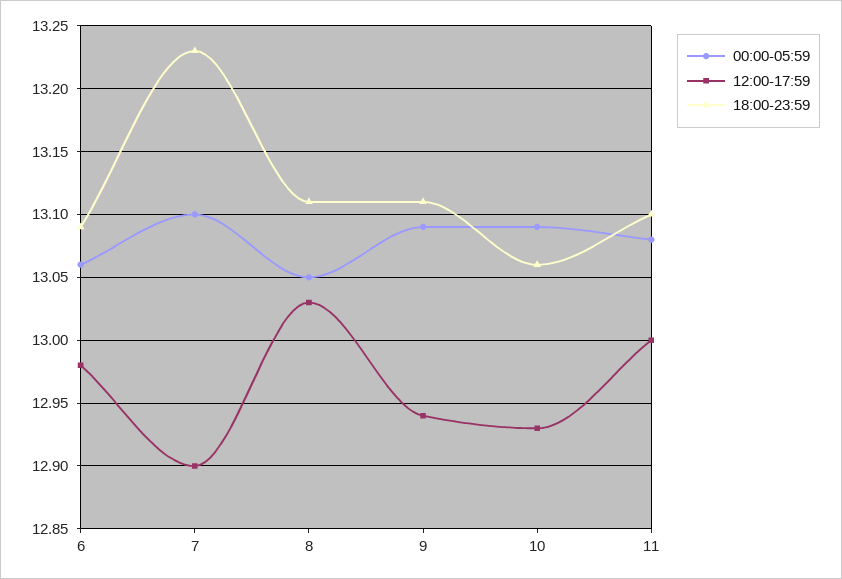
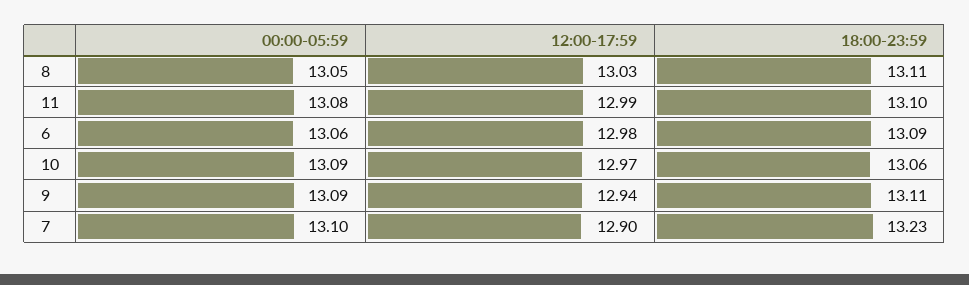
12:00-17:59, 10: 12.93 -> 12.97
12:00-17:59, 11: 13 -> 12.99

